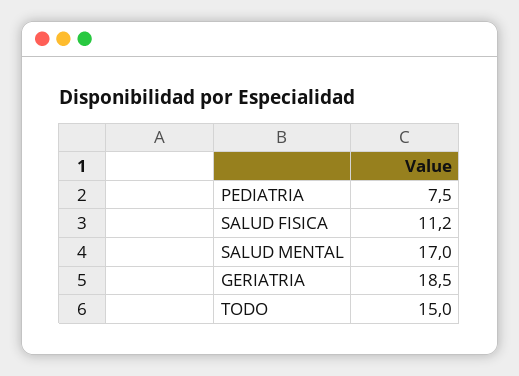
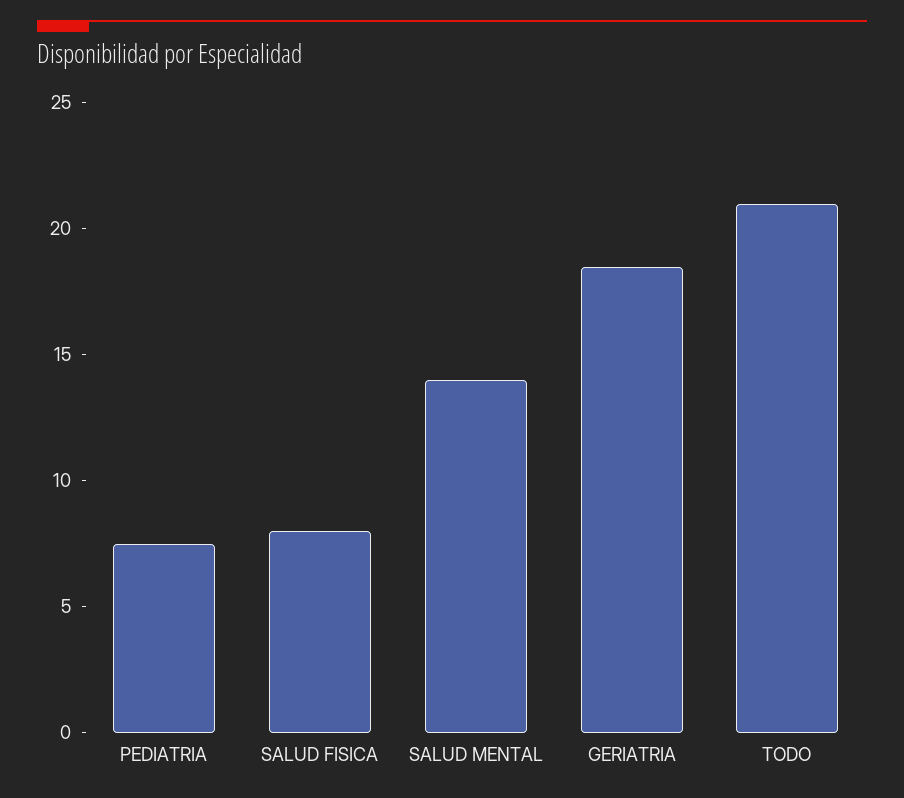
SALUD FISICA: 11.2 -> 8
SALUD MENTAL: 17 -> 14
TODO: 15 -> 21

